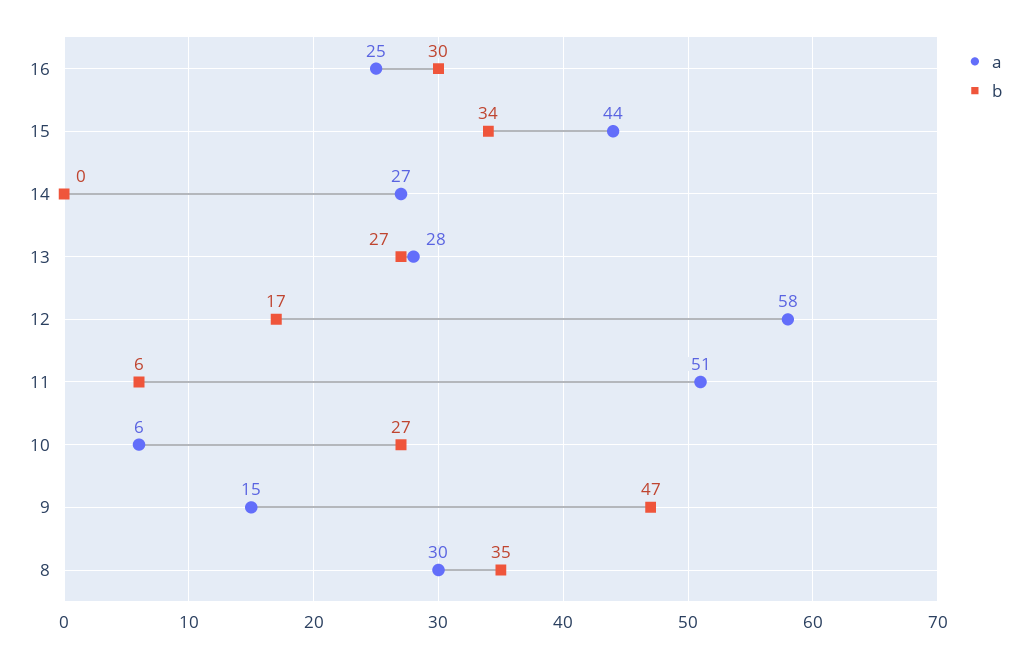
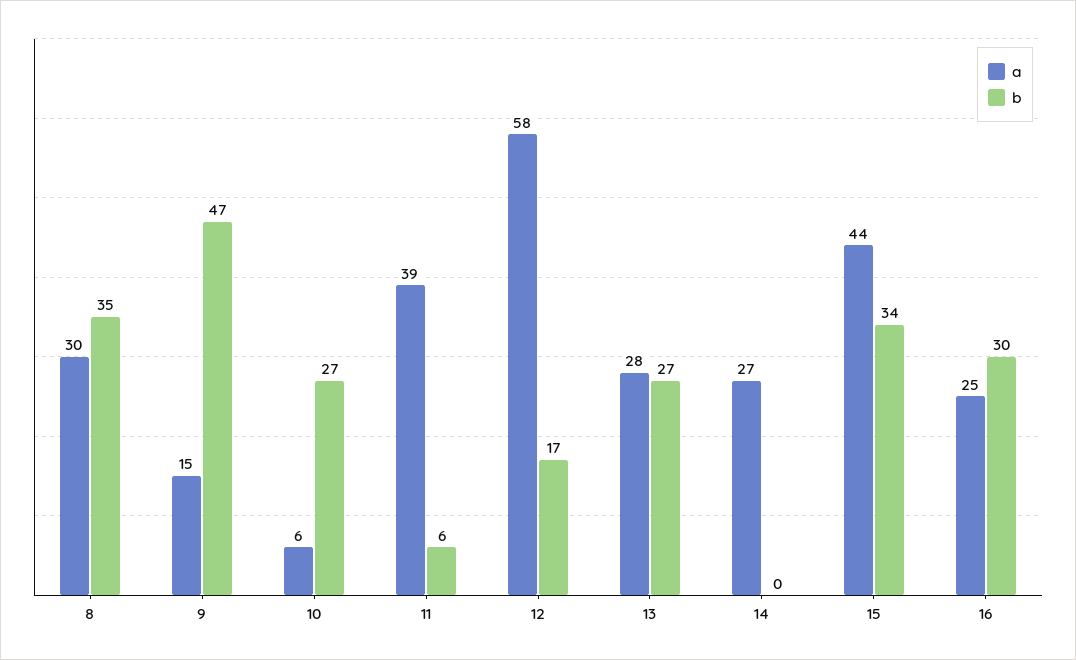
a, 11: 51 -> 39

